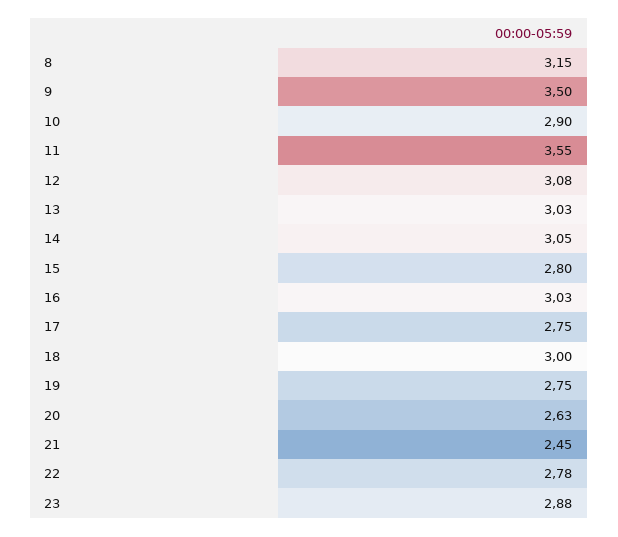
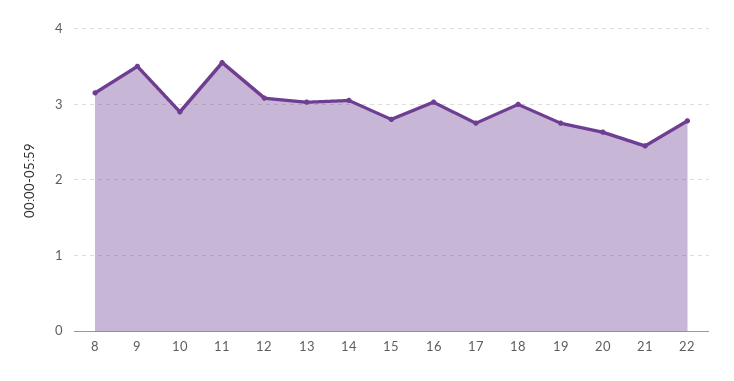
23: 2.88 -> none

